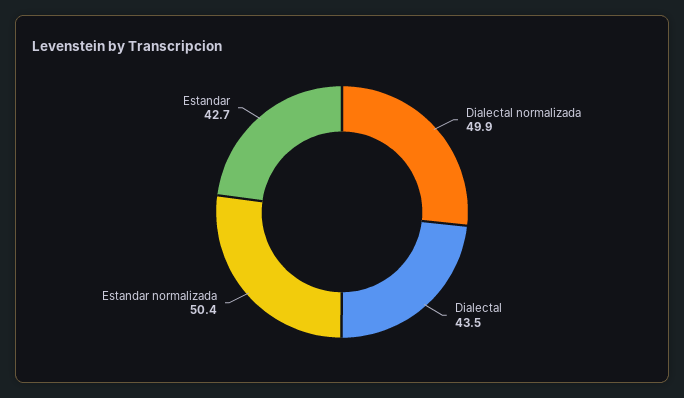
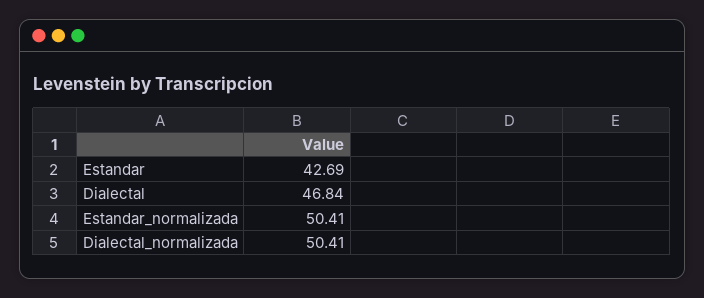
Dialectal normalizada: 49.9 -> 50.41
Dialectal: 43.5 -> 46.84

